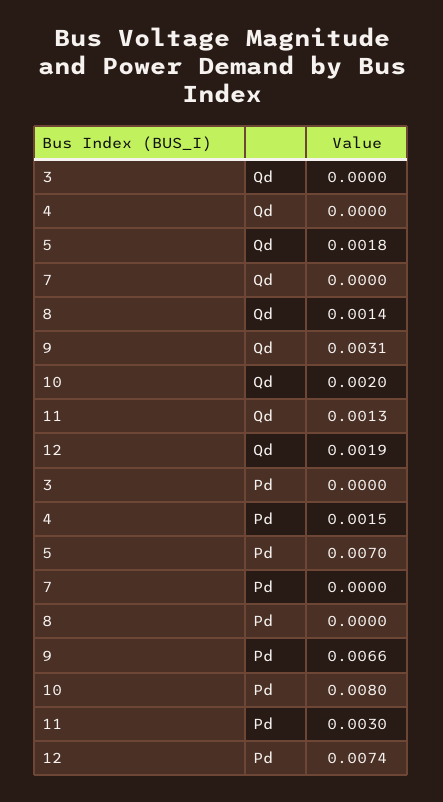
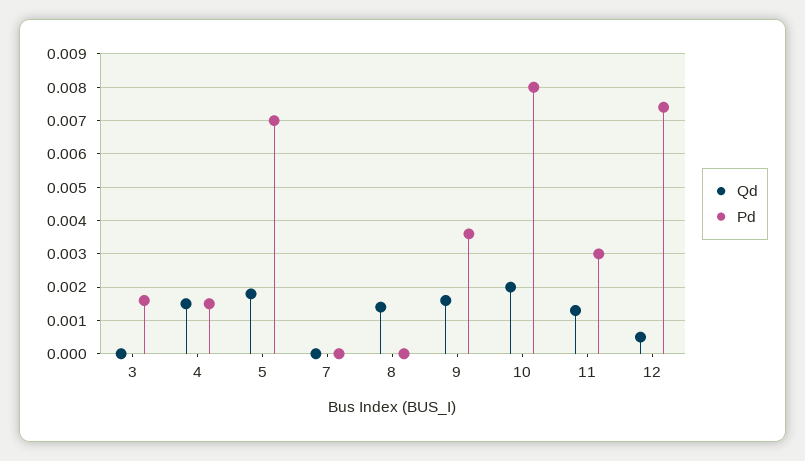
Qd, 4: 0 -> 0.0015
Qd, 9: 0.0031 -> 0.0015
Qd, 12: 0.0019 -> 0.0005
Pd, 3: 0 -> 0.0015
Pd, 9: 0.0066 -> 0.0035

